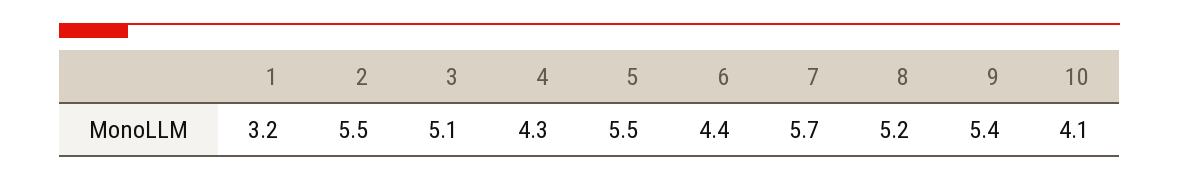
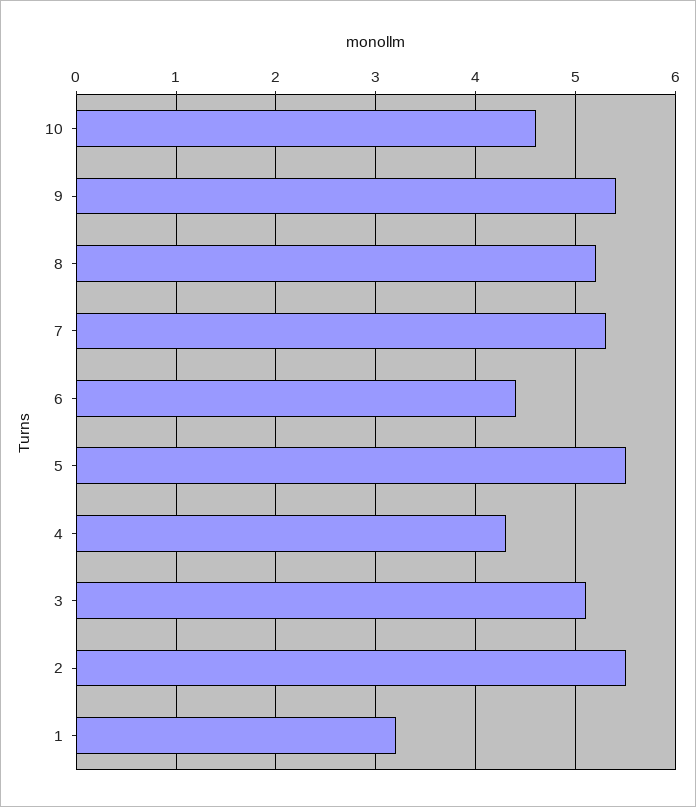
7: 5.7 -> 5.3
10: 4.1 -> 4.6

